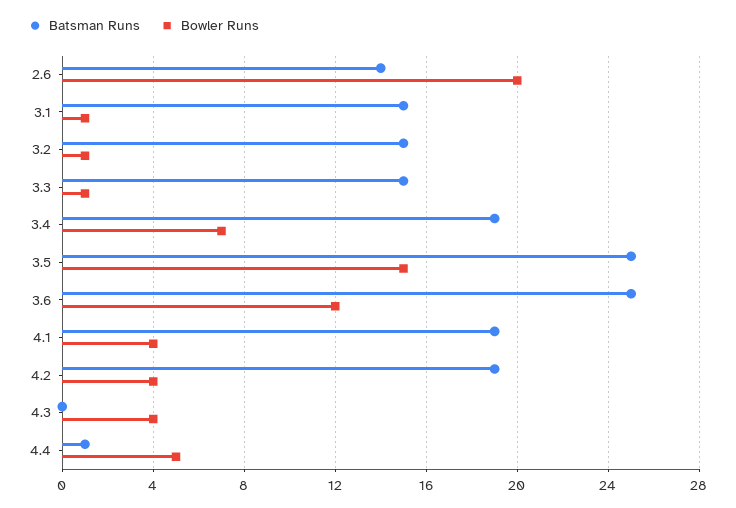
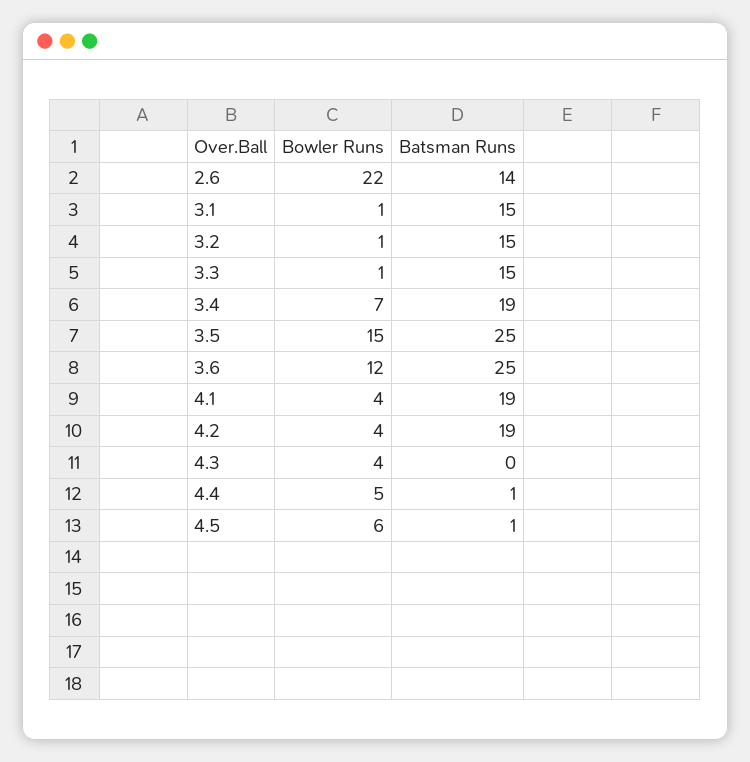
Bowler Runs, 2.6: 20 -> 22
Bowler Runs, 4.5: none -> 6
Batsman Runs, 4.5: none -> 1

